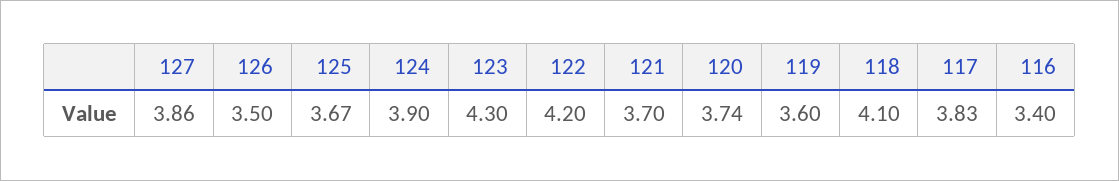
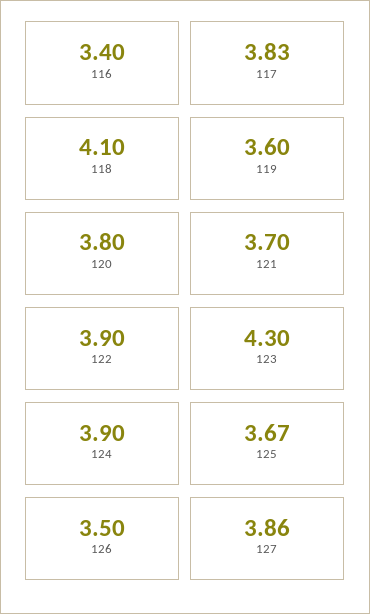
122: 4.2 -> 3.9
120: 3.74 -> 3.8

